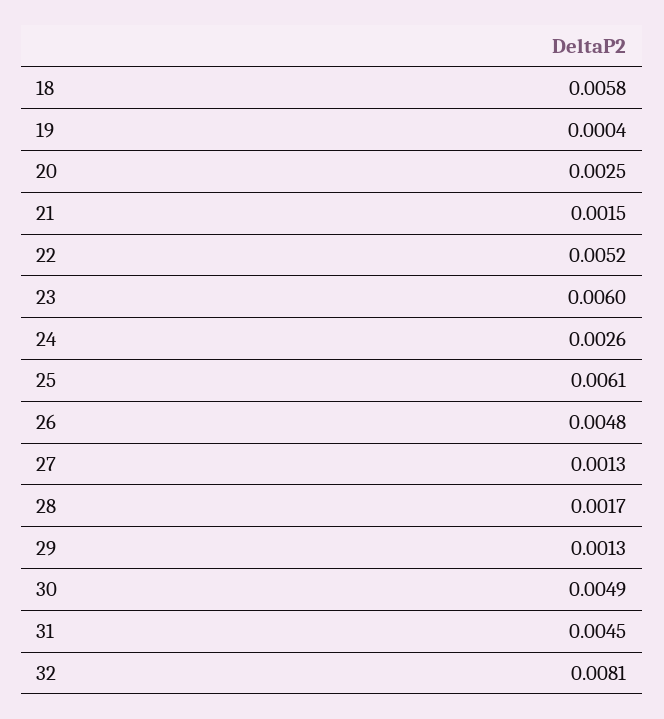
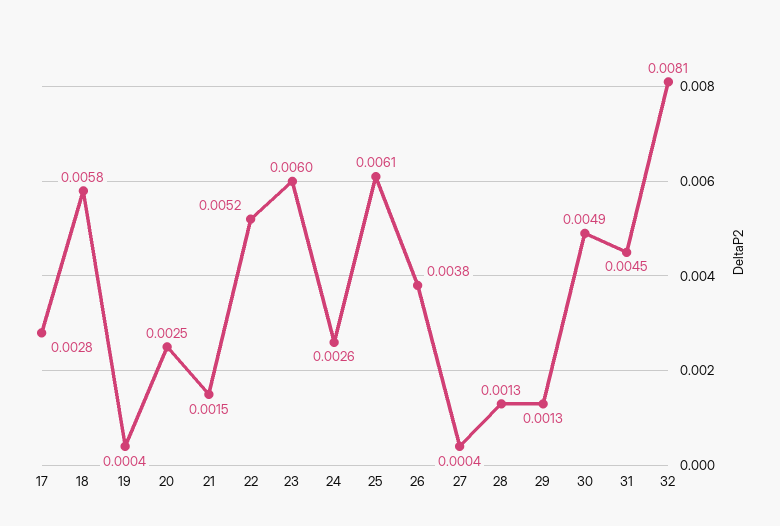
26: 0.0048 -> 0.0038
27: 0.0013 -> 0.0004
28: 0.0017 -> 0.0013
17: none -> 0.0028

